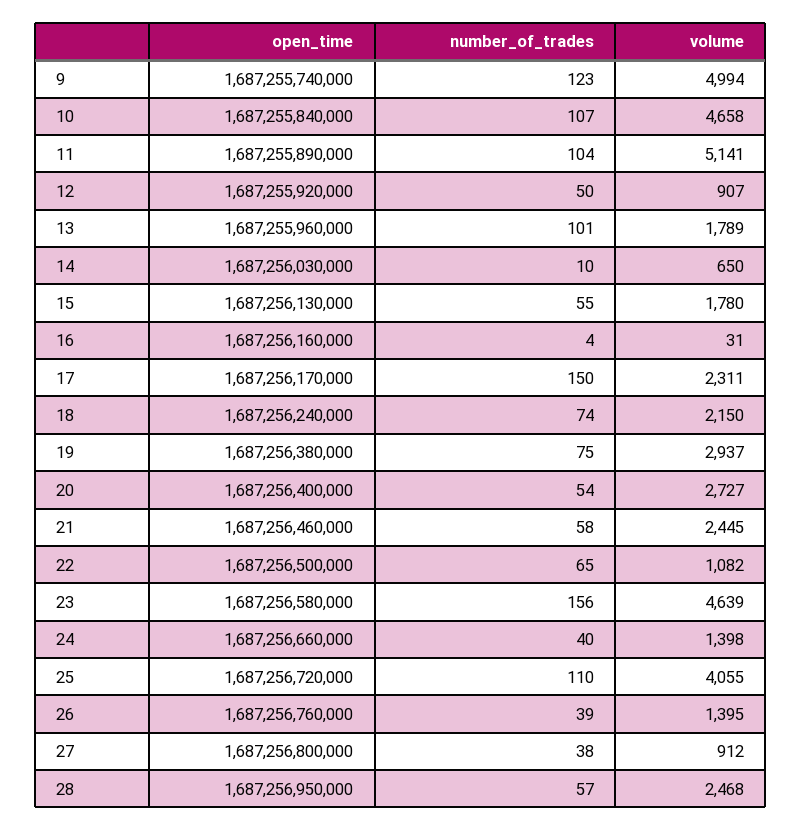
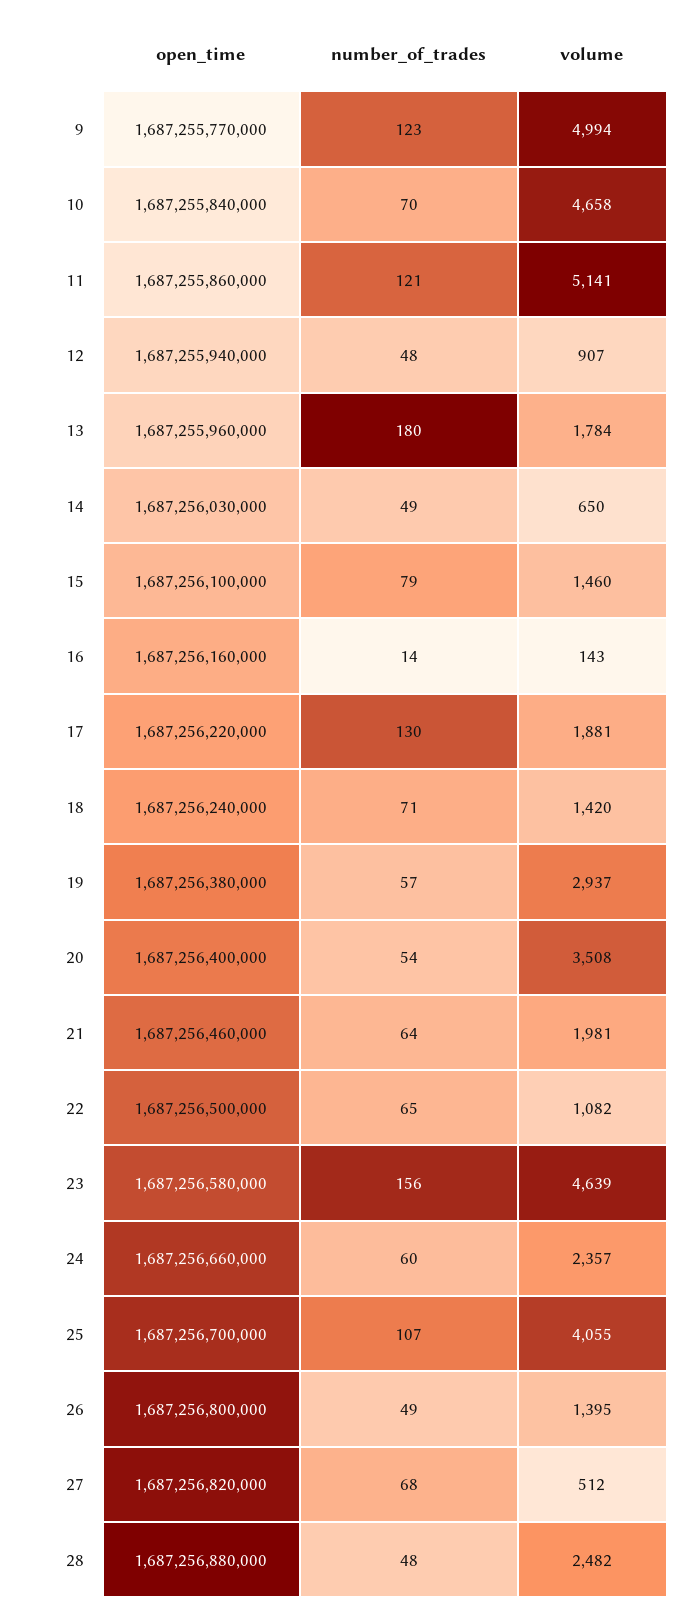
open_time, 9: 1687255740000 -> 1687255770000
number_of_trades, 10: 107 -> 70
open_time, 11: 1687255890000 -> 1687255860000
number_of_trades, 11: 104 -> 121
open_time, 12: 1687255920000 -> 1687255940000
number_of_trades, 12: 50 -> 48
number_of_trades, 13: 101 -> 180
volume, 13: 1789 -> 1784
number_of_trades, 14: 10 -> 49
open_time, 15: 1687256130000 -> 1687256100000
number_of_trades, 15: 55 -> 79
volume, 15: 1780 -> 1460
number_of_trades, 16: 4 -> 14
volume, 16: 31 -> 143
open_time, 17: 1687256170000 -> 1687256220000
number_of_trades, 17: 150 -> 130
volume, 17: 2311 -> 1881
number_of_trades, 18: 74 -> 71
volume, 18: 2150 -> 1420
number_of_trades, 19: 75 -> 57
volume, 20: 2727 -> 3508
number_of_trades, 21: 58 -> 64
volume, 21: 2445 -> 1981
number_of_trades, 24: 40 -> 60
volume, 24: 1398 -> 2357
open_time, 25: 1687256720000 -> 1687256700000
number_of_trades, 25: 110 -> 107
open_time, 26: 1687256760000 -> 1687256800000
number_of_trades, 26: 39 -> 49
open_time, 27: 1687256800000 -> 1687256820000
number_of_trades, 27: 38 -> 68
volume, 27: 912 -> 512
open_time, 28: 1687256950000 -> 1687256880000
number_of_trades, 28: 57 -> 48
volume, 28: 2468 -> 2482

